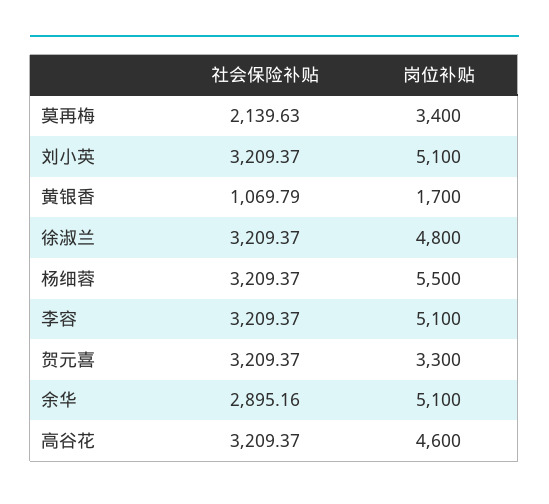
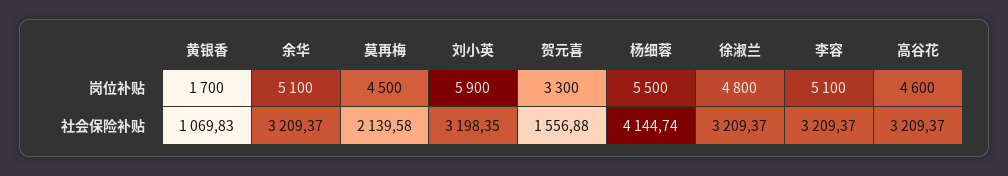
社会保险补贴, 莫再梅: 2139.63 -> 2139.58
岗位补贴, 莫再梅: 3400 -> 4500
社会保险补贴, 刘小英: 3209.37 -> 3198.35
岗位补贴, 刘小英: 5100 -> 5900
社会保险补贴, 黄银香: 1069.79 -> 1069.83
社会保险补贴, 杨细蓉: 3209.37 -> 4144.74
社会保险补贴, 贺元喜: 3209.37 -> 1556.88
社会保险补贴, 余华: 2895.16 -> 3209.37

